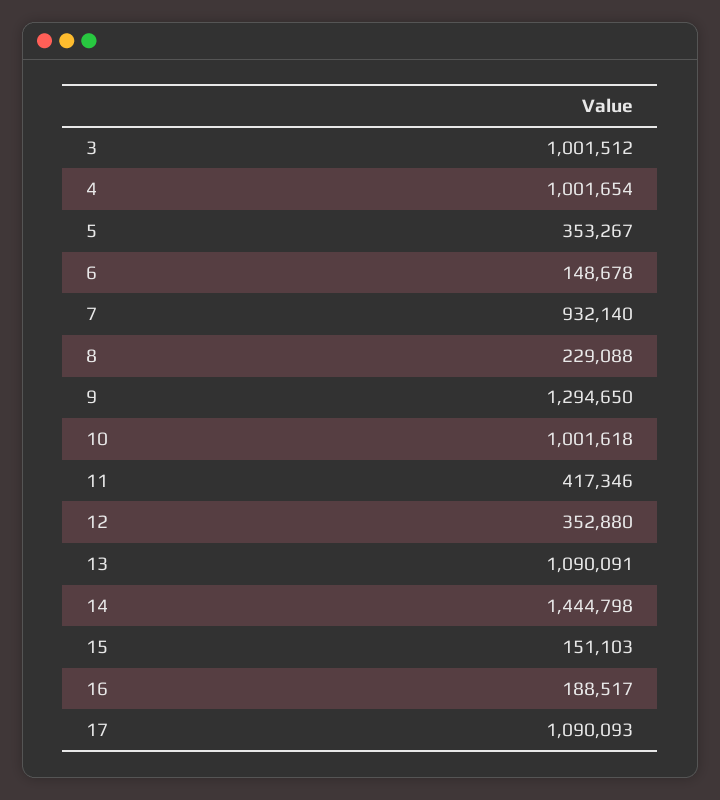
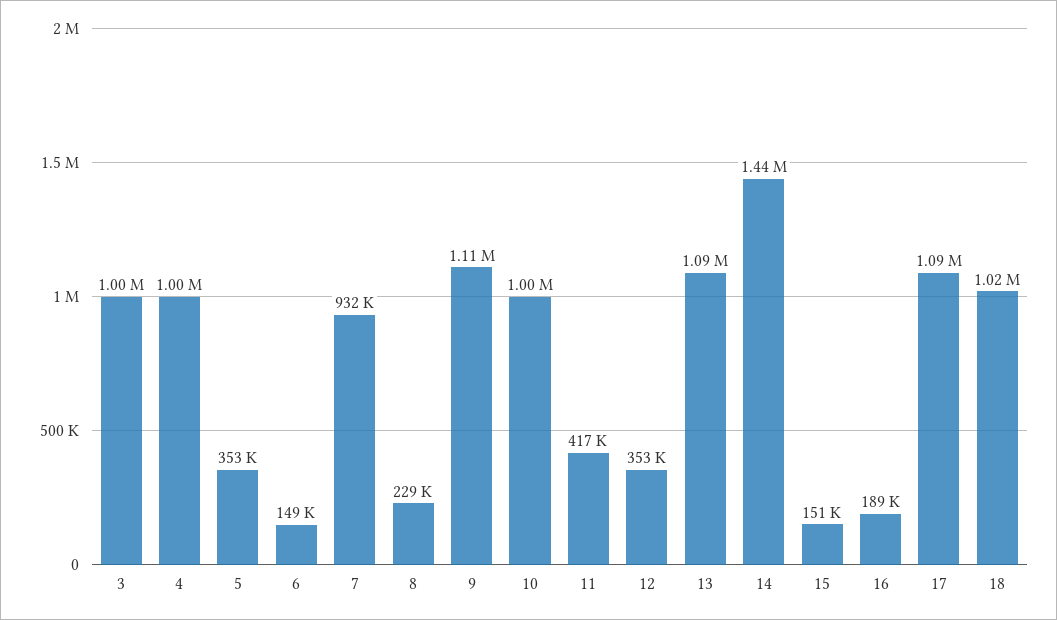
9: 1294650 -> 1110000
18: none -> 1020000

